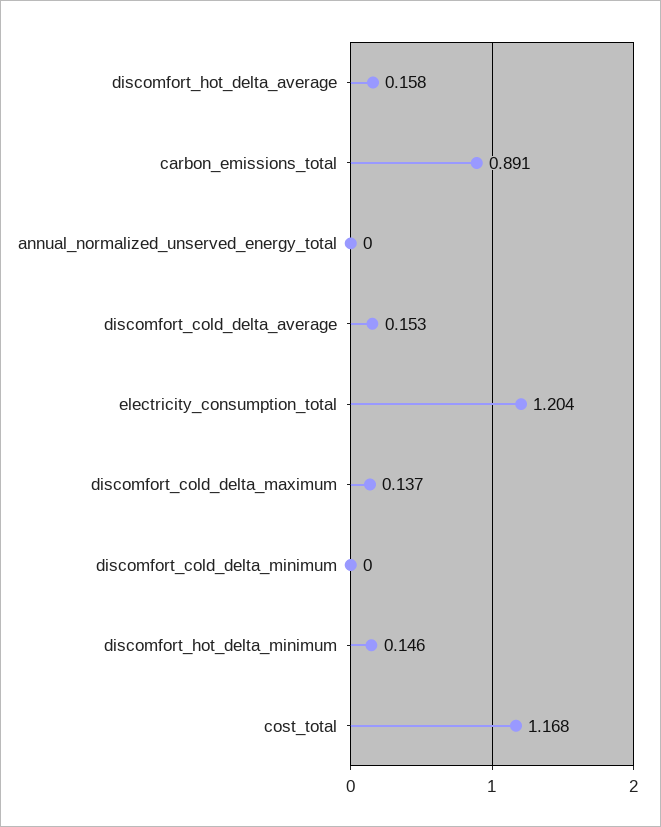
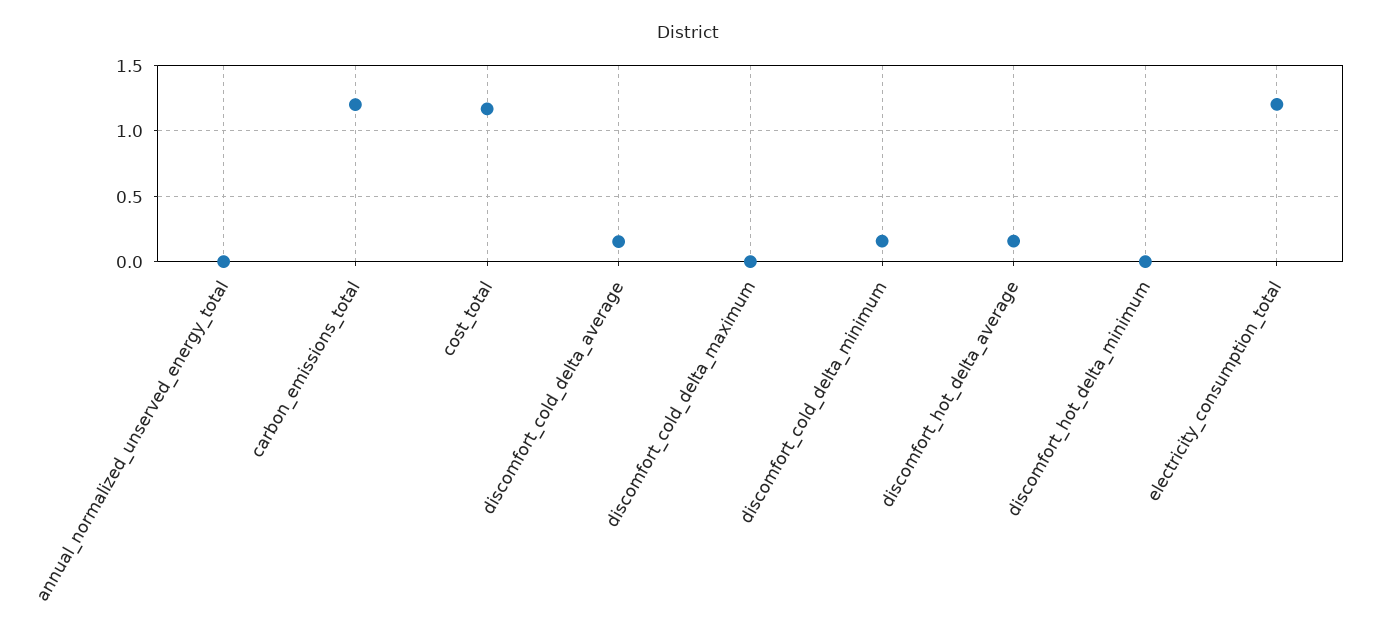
carbon_emissions_total: 0.891 -> 1.2
discomfort_cold_delta_maximum: 0.137 -> 0
discomfort_cold_delta_minimum: 0 -> 0.15
discomfort_hot_delta_minimum: 0.146 -> 0

